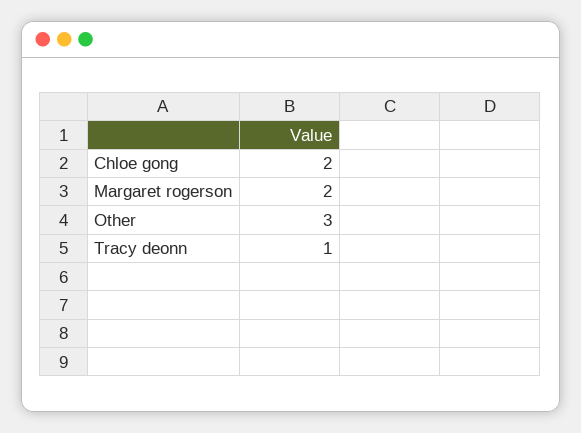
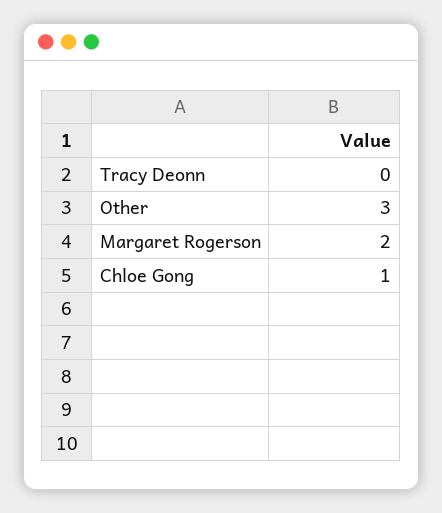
Chloe gong: 2 -> 1
Tracy deonn: 1 -> 0

